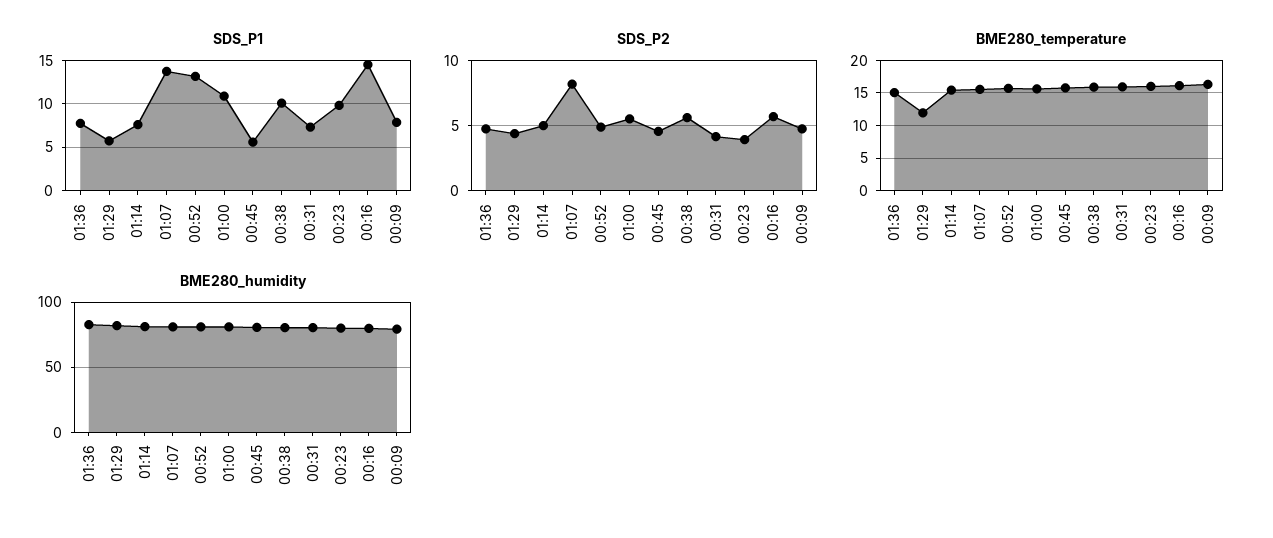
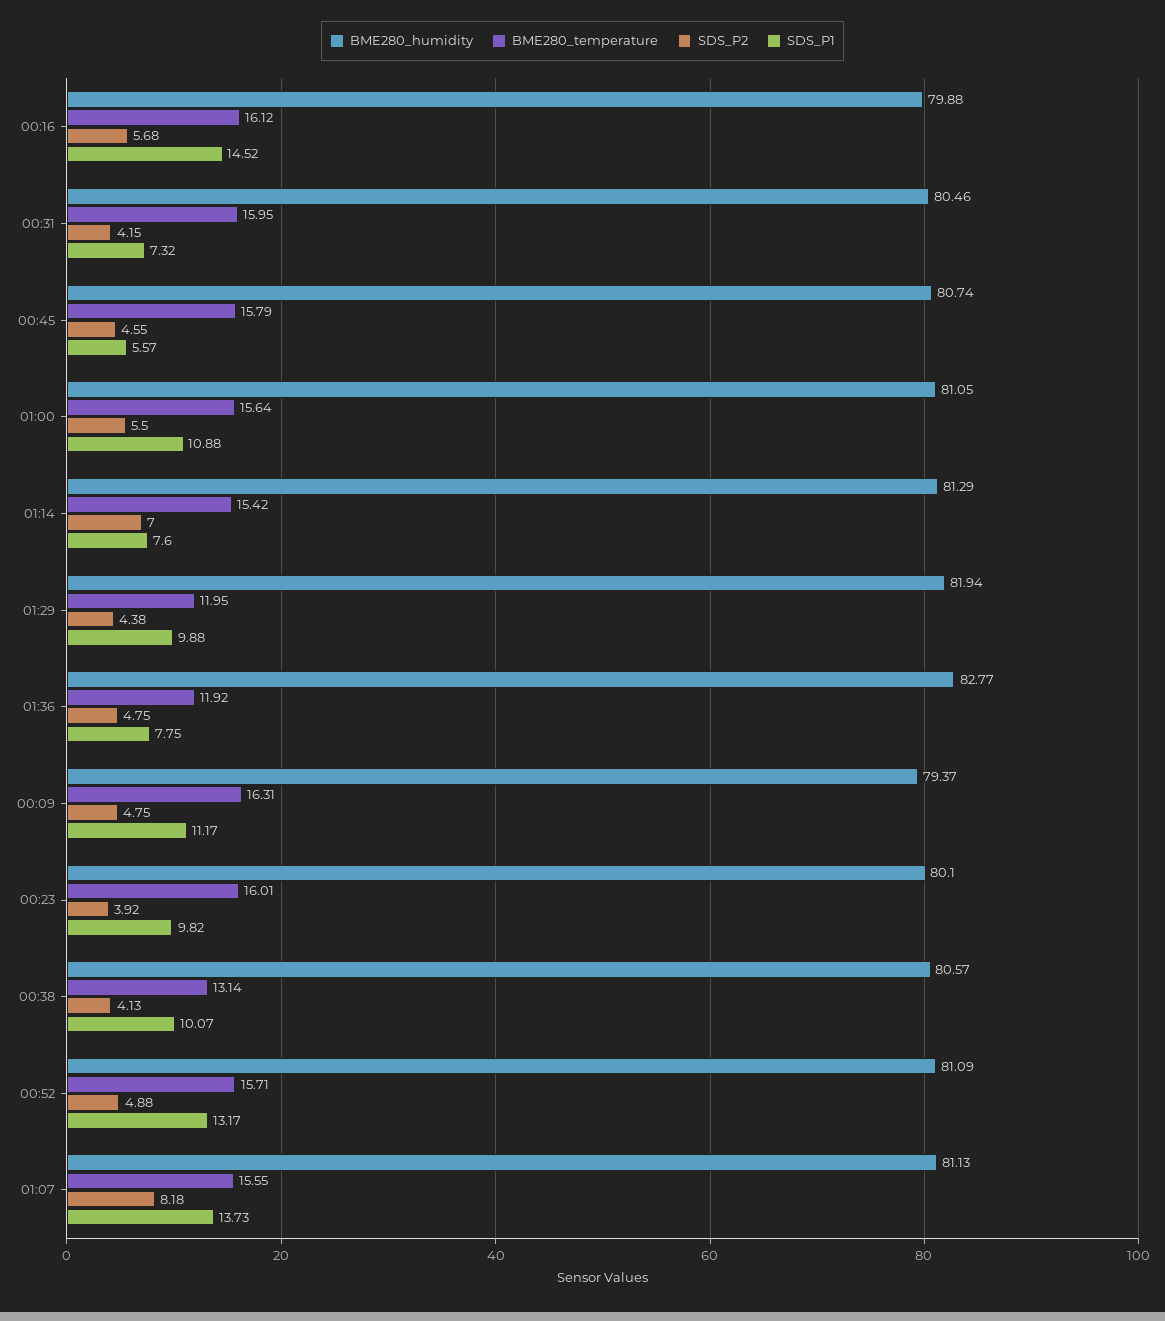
SDS_P1, 01:29: 6 -> 9.88
SDS_P1, 00:09: 8 -> 11.17
SDS_P2, 01:14: 5 -> 7
SDS_P2, 00:38: 5.5 -> 4.13
BME280_temperature, 01:36: 15 -> 11.92
BME280_temperature, 00:38: 16 -> 13.14

